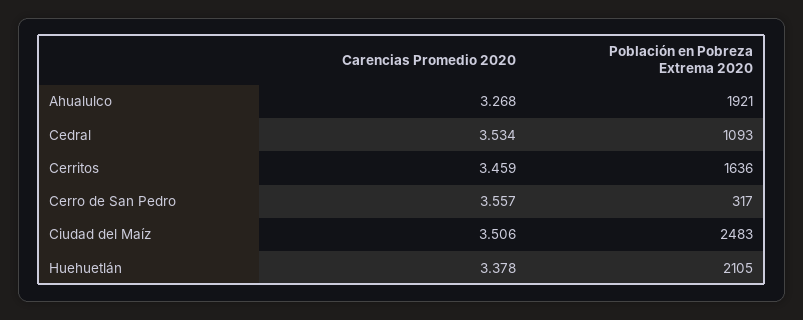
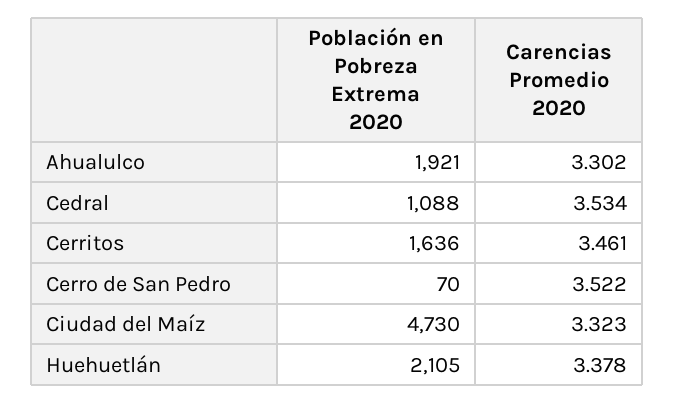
Carencias Promedio 2020, Ahualulco: 3.268 -> 3.302
Población en Pobreza Extrema 2020, Cedral: 1093 -> 1088
Carencias Promedio 2020, Cerritos: 3.459 -> 3.461
Carencias Promedio 2020, Cerro de San Pedro: 3.557 -> 3.522
Población en Pobreza Extrema 2020, Cerro de San Pedro: 317 -> 70
Carencias Promedio 2020, Ciudad del Maíz: 3.506 -> 3.323
Población en Pobreza Extrema 2020, Ciudad del Maíz: 2483 -> 4730

